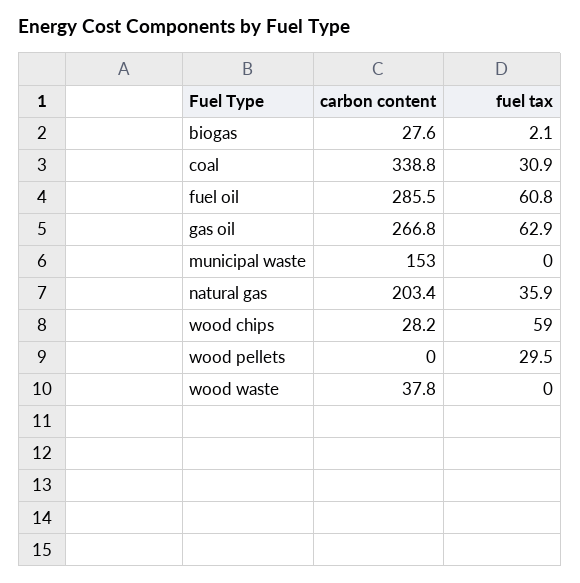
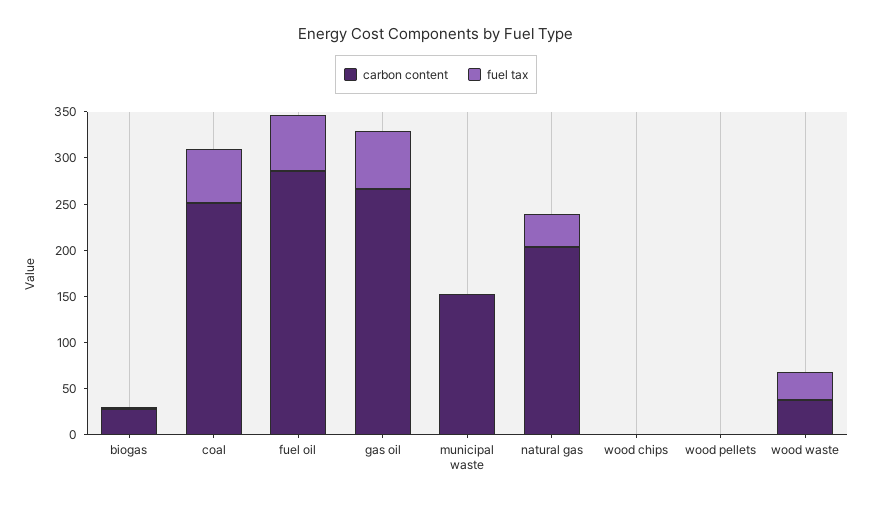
carbon content, coal: 338.8 -> 250
fuel tax, coal: 30.9 -> 60
carbon content, wood chips: 28.2 -> 0
fuel tax, wood chips: 59 -> 0
fuel tax, wood pellets: 29.5 -> 0
fuel tax, wood waste: 0 -> 30

